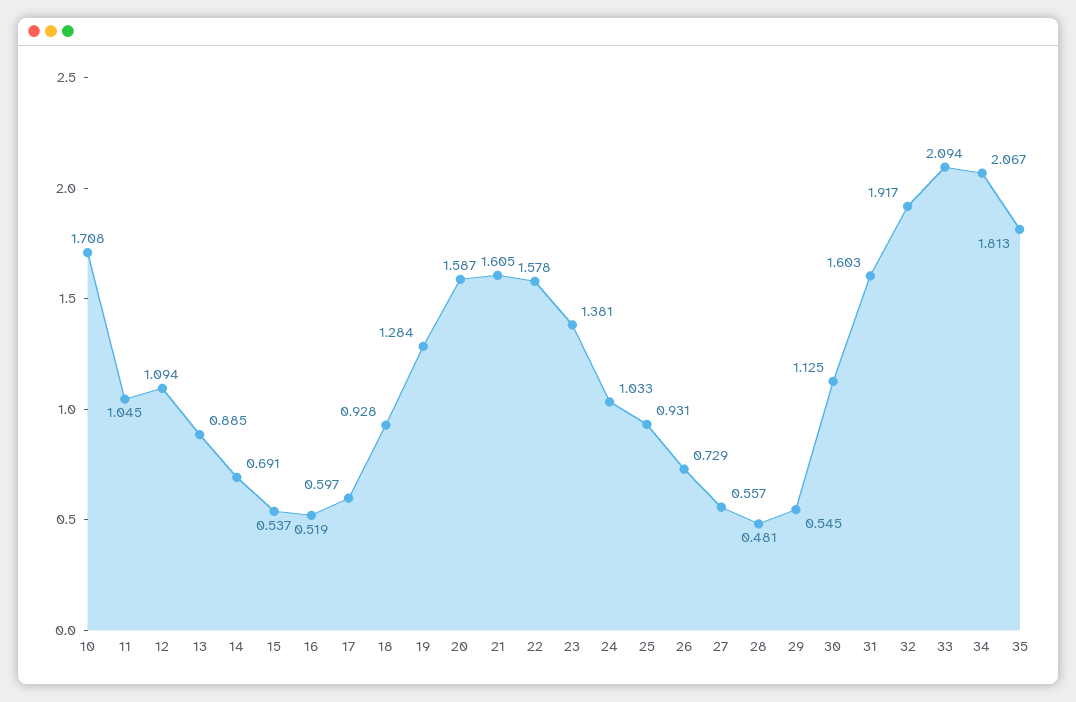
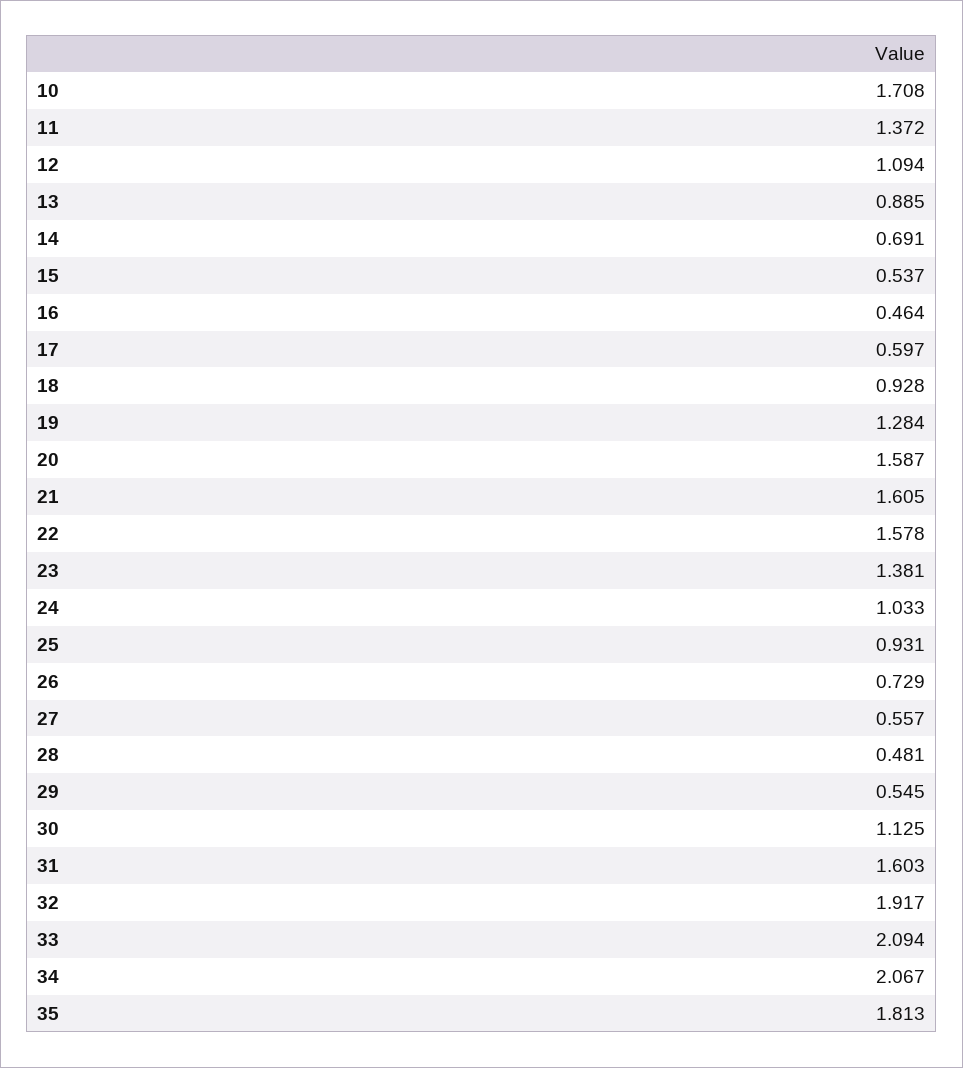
11: 1.045 -> 1.372
16: 0.519 -> 0.464

